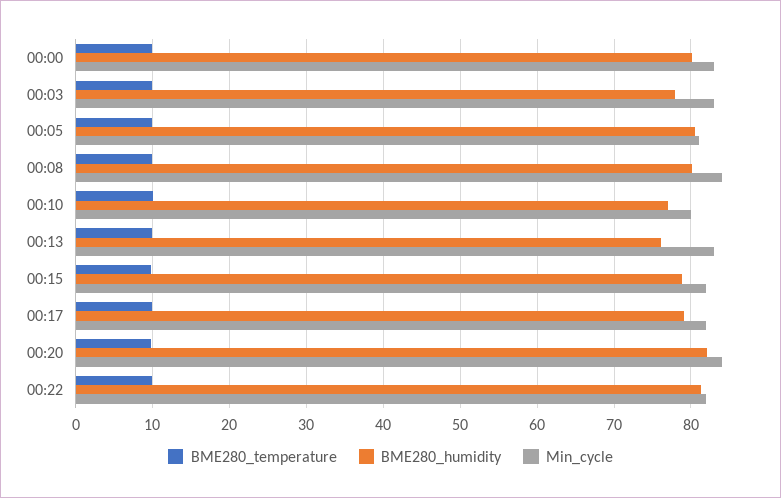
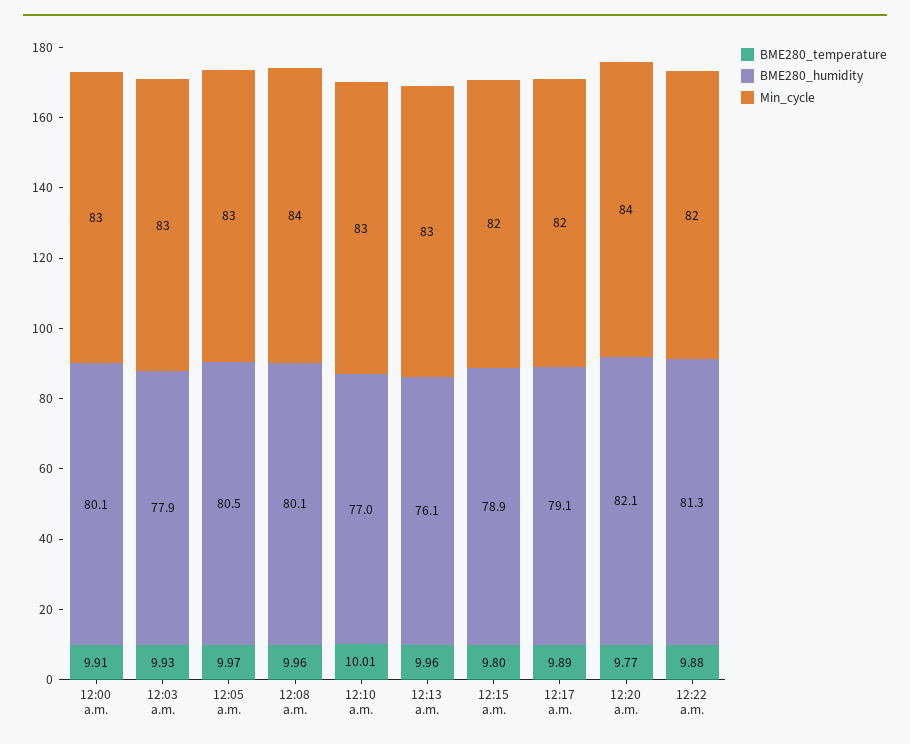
Min_cycle, 00:05: 81 -> 83
Min_cycle, 00:10: 80 -> 83

